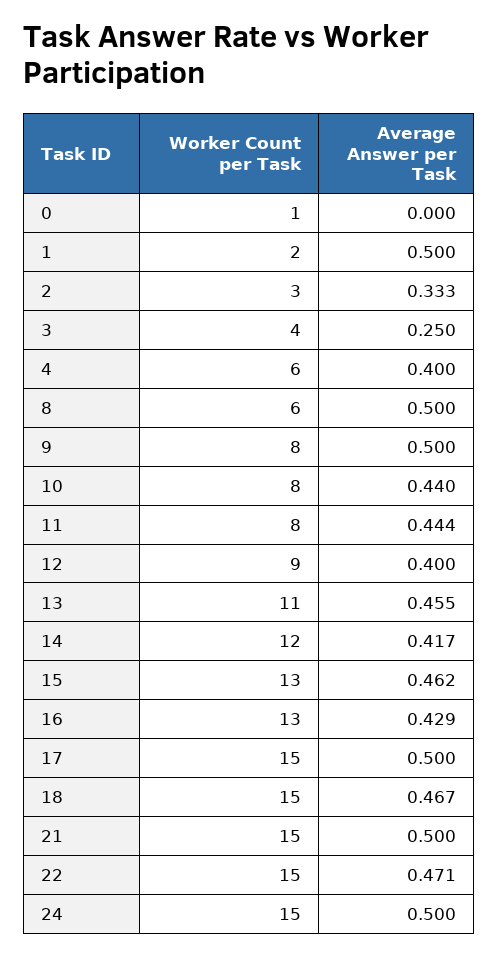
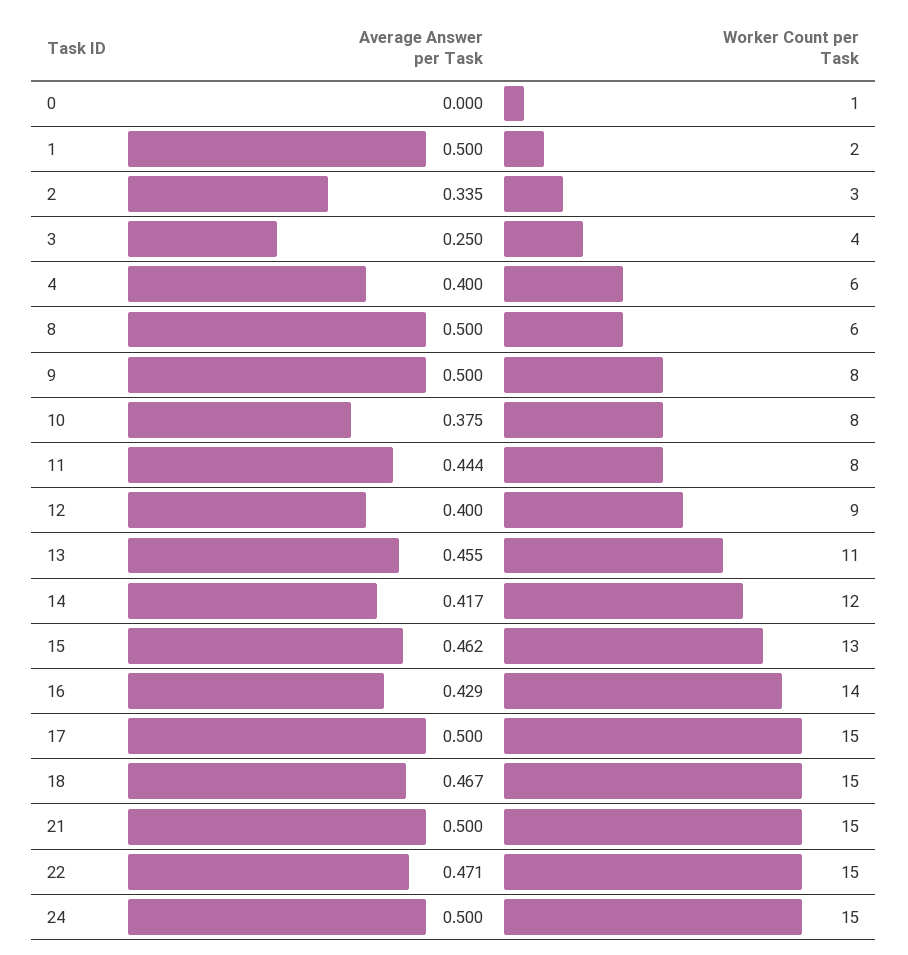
Average Answer per Task, 2: 0.333 -> 0.335
Average Answer per Task, 10: 0.44 -> 0.375
Worker Count per Task, 16: 13 -> 14

